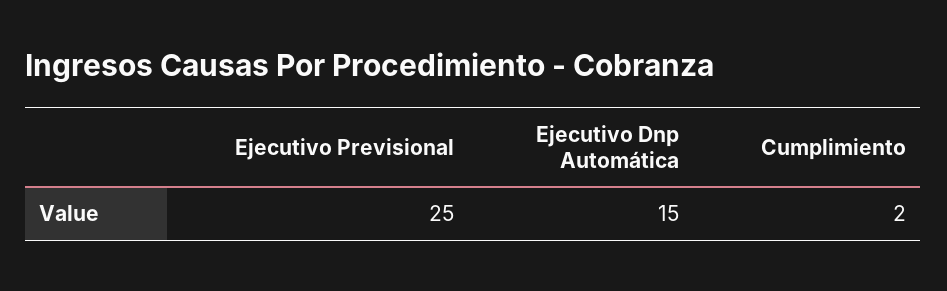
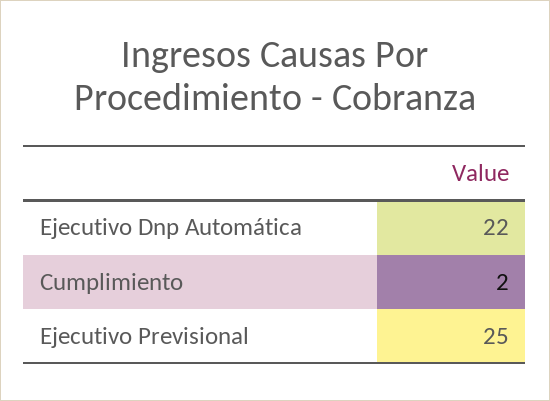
Ejecutivo Dnp Automática: 15 -> 22

